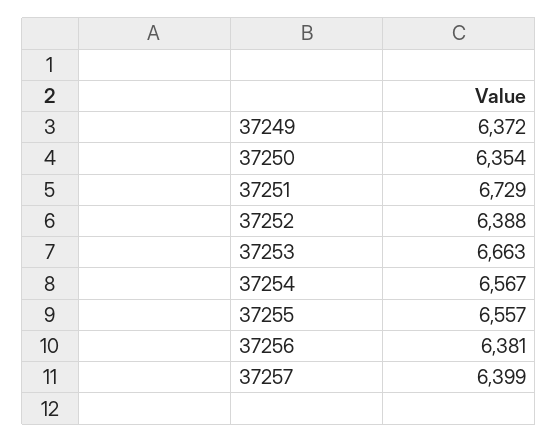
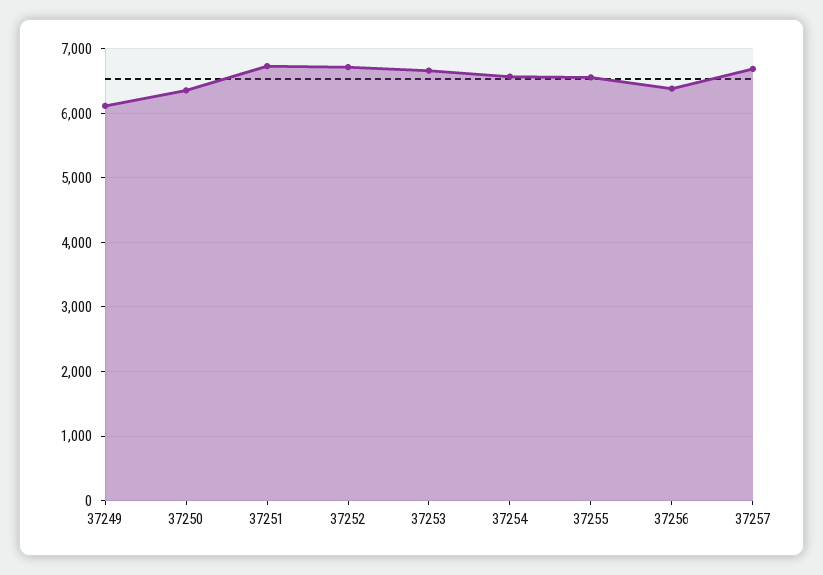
37249: 6372 -> 6100
37252: 6388 -> 6700
37257: 6399 -> 6700

